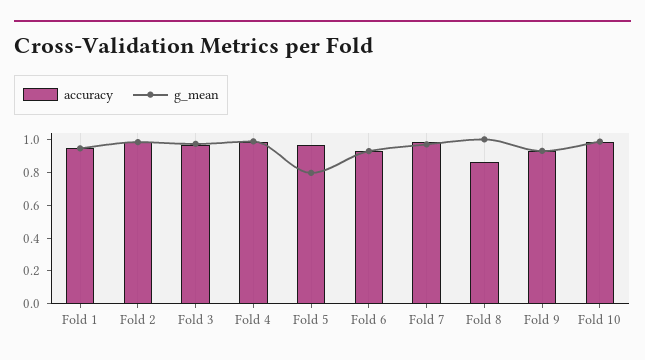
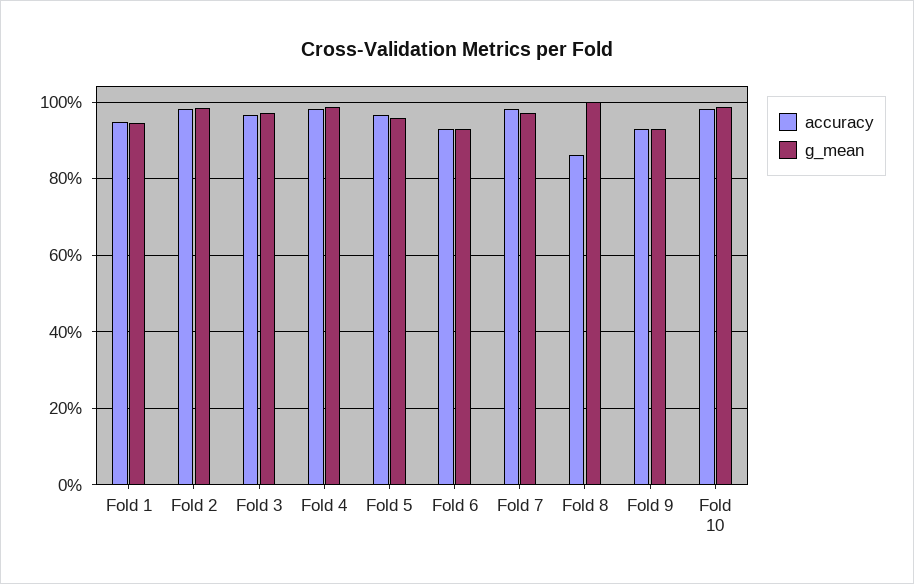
g_mean, Fold 5: 0.8 -> 0.96

